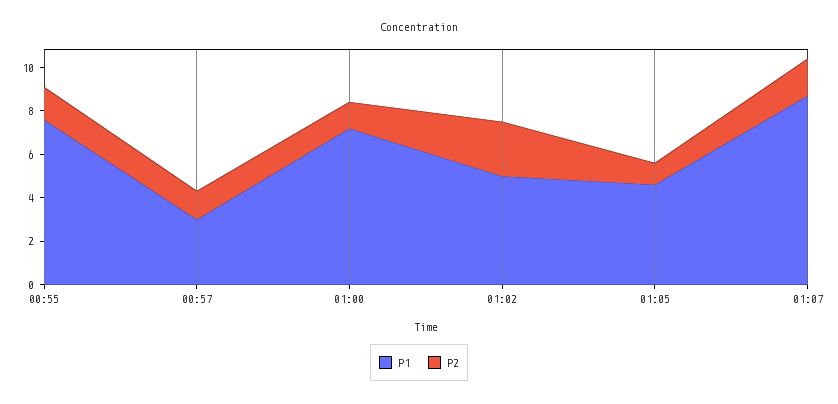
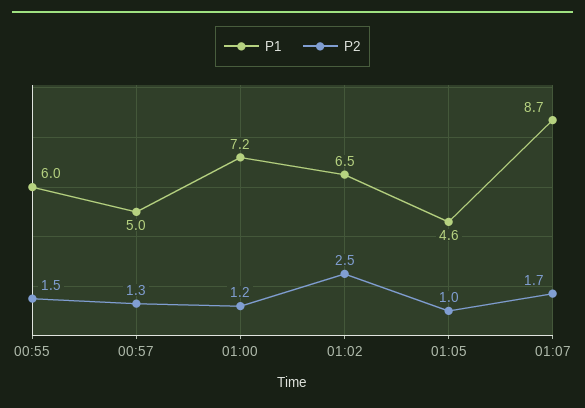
P1, 00:55: 7.5 -> 6
P1, 00:57: 3 -> 5
P1, 01:02: 5 -> 6.5

